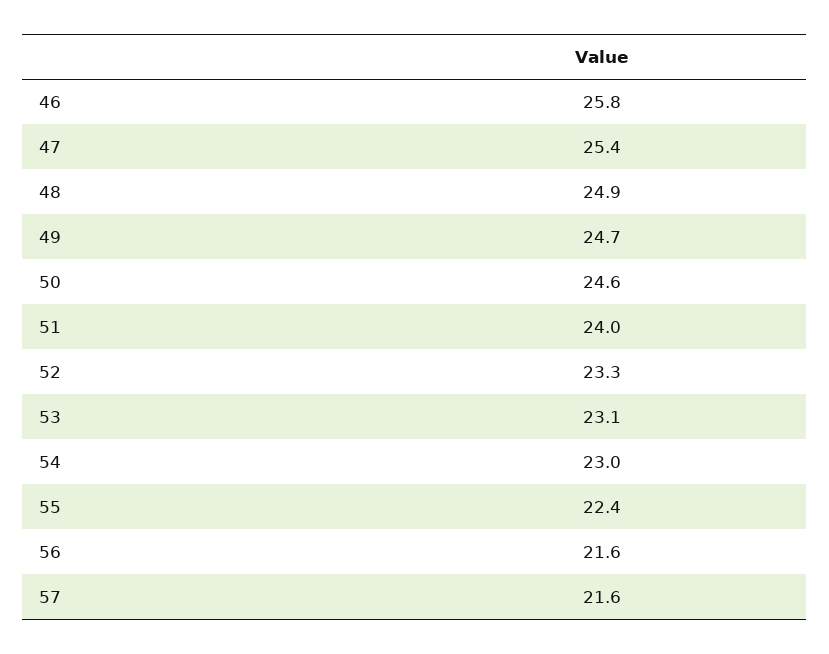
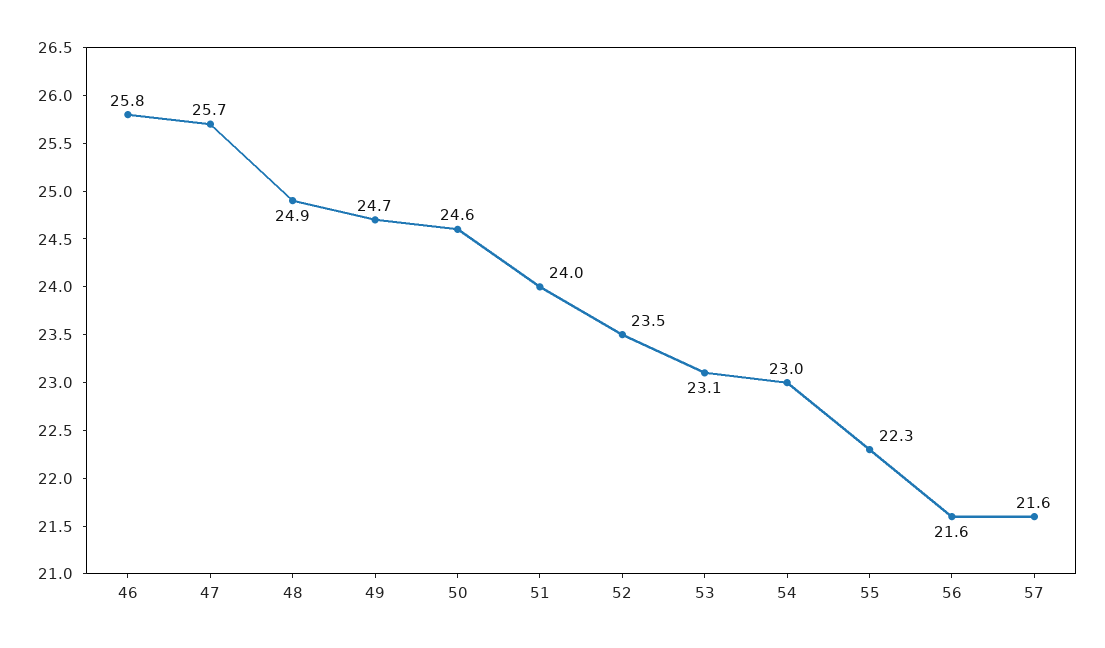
47: 25.4 -> 25.7
52: 23.3 -> 23.5
55: 22.4 -> 22.3

